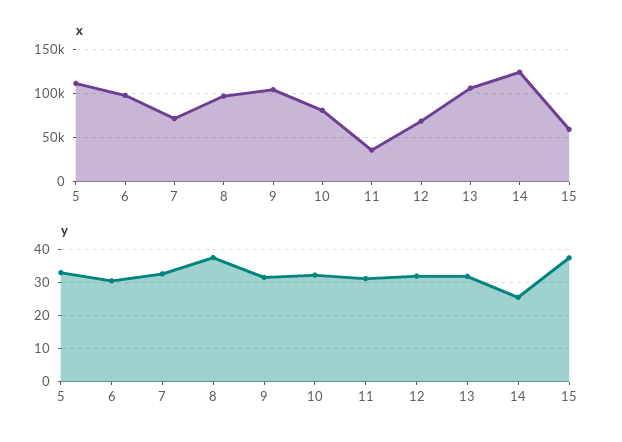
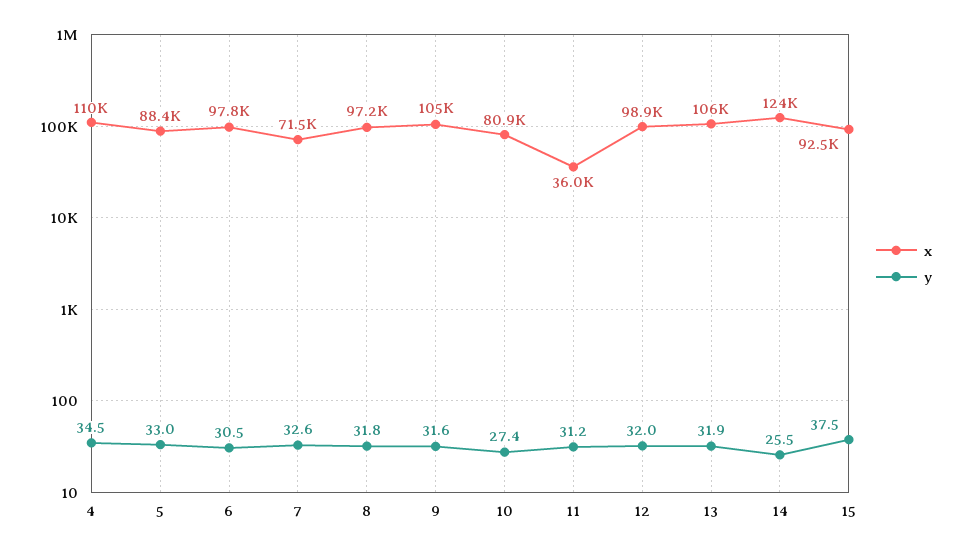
x, 5: 110000 -> 88400
x, 12: 70000 -> 98900
x, 15: 60000 -> 92500
y, 8: 38 -> 31.8
y, 10: 32 -> 27.4
x, 4: none -> 110000
y, 4: none -> 34.5

